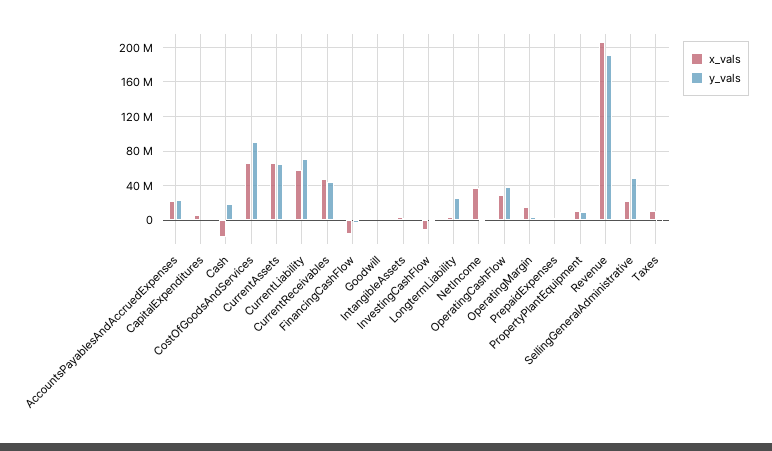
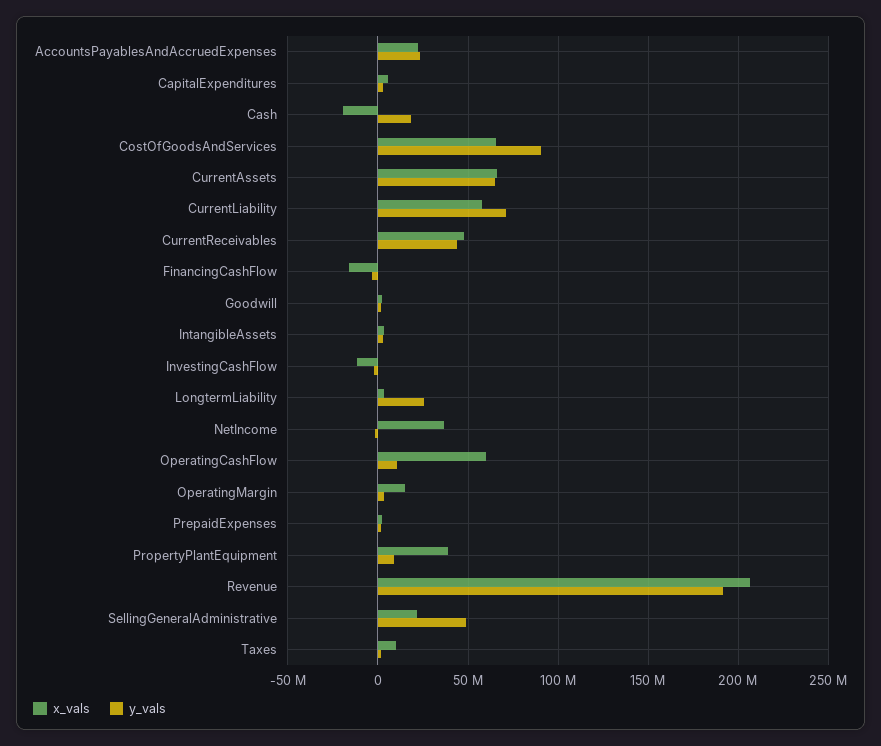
x_vals, OperatingCashFlow: 30000000 -> 60000000
y_vals, OperatingCashFlow: 40000000 -> 10000000
x_vals, PropertyPlantEquipment: 10000000 -> 40000000

